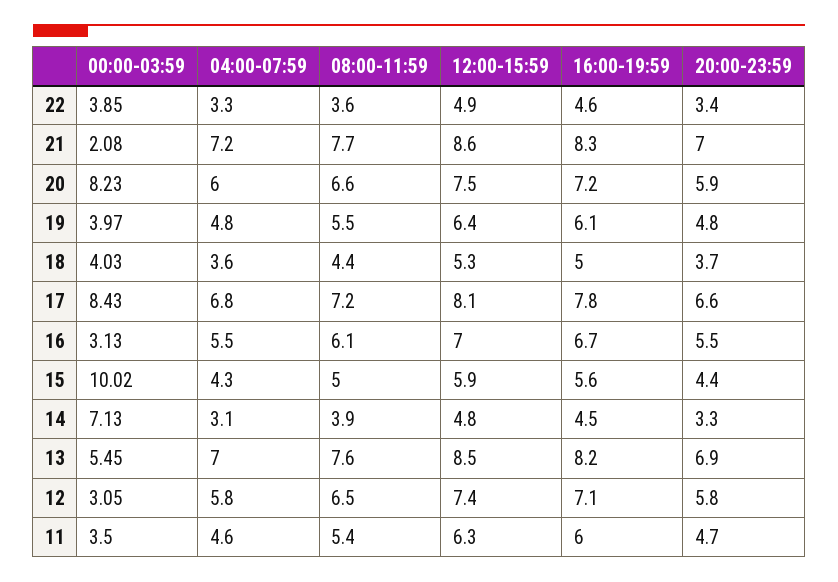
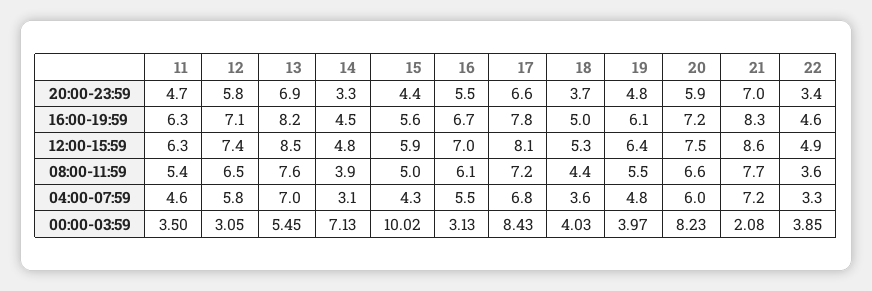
16:00-19:59, 11: 6 -> 6.3

